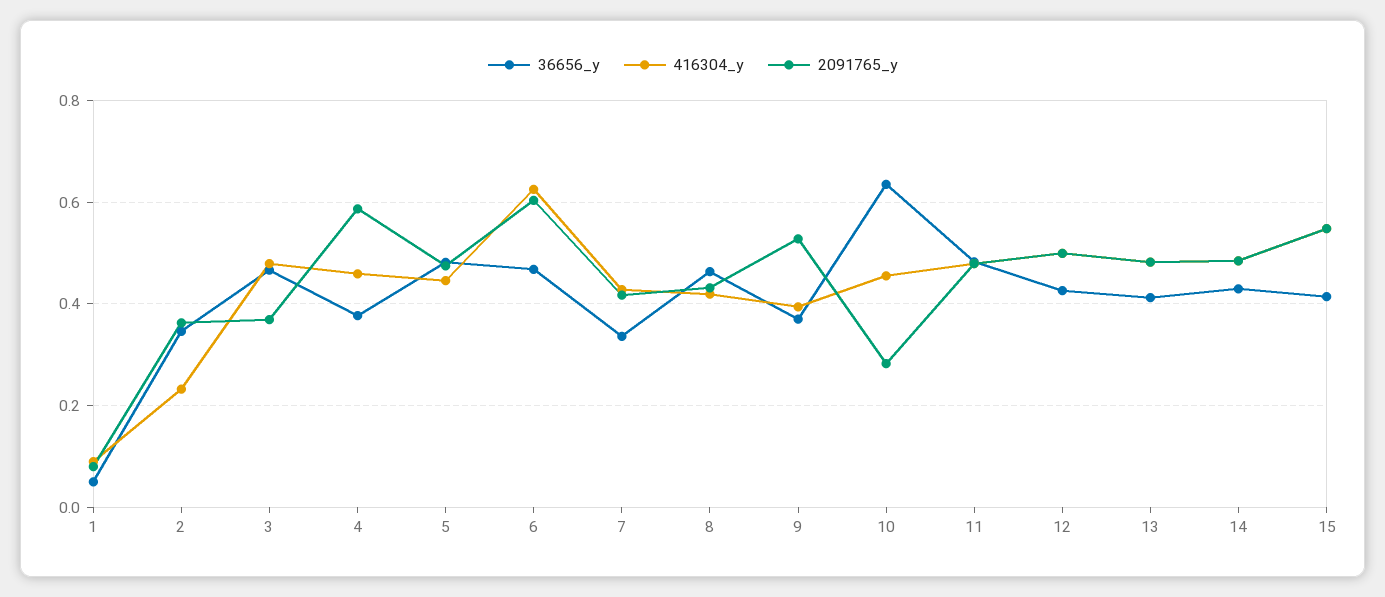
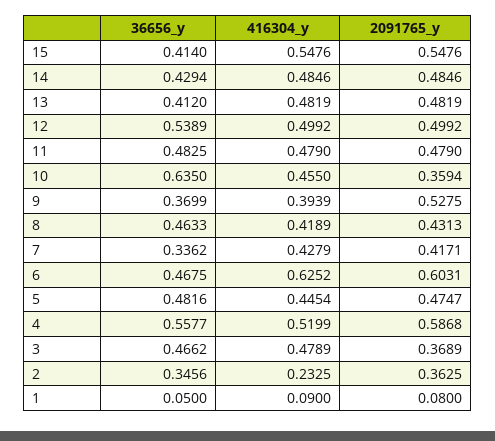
36656_y, 4: 0.38 -> 0.5577
416304_y, 4: 0.46 -> 0.5199
2091765_y, 10: 0.28 -> 0.3594
36656_y, 12: 0.42 -> 0.5389

